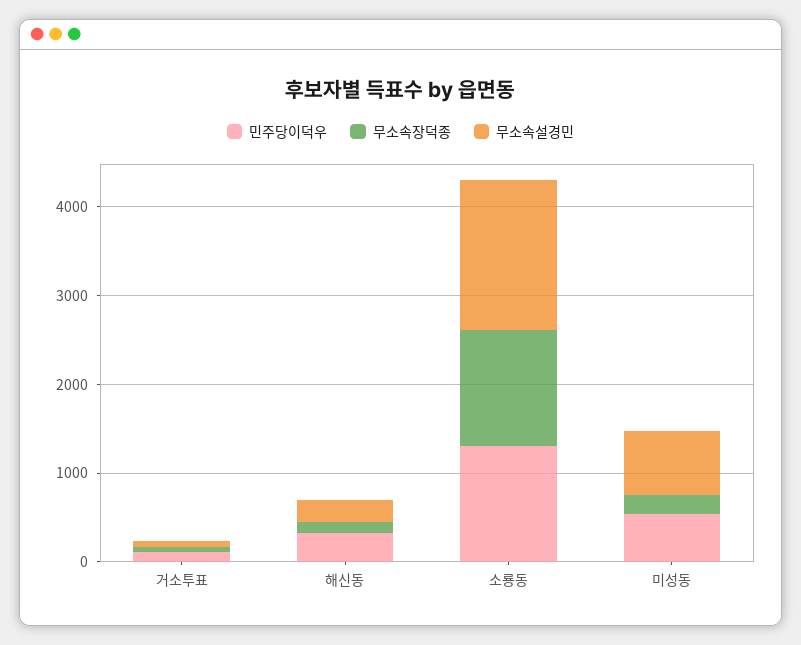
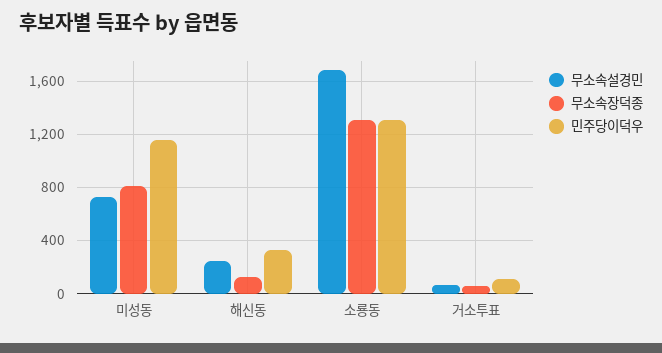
민주당이덕우, 미성동: 600 -> 1150
무소속장덕종, 미성동: 200 -> 800

